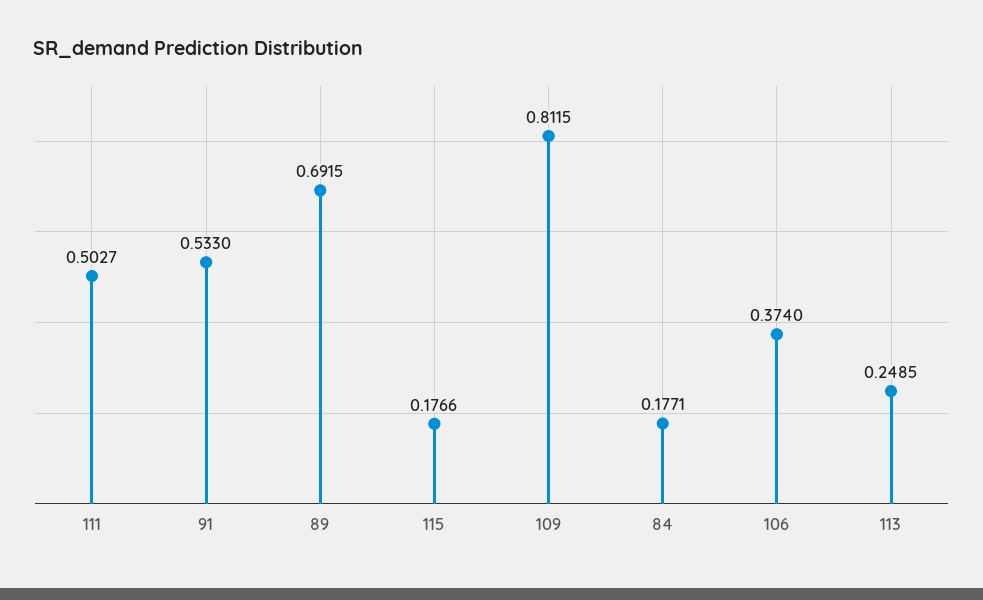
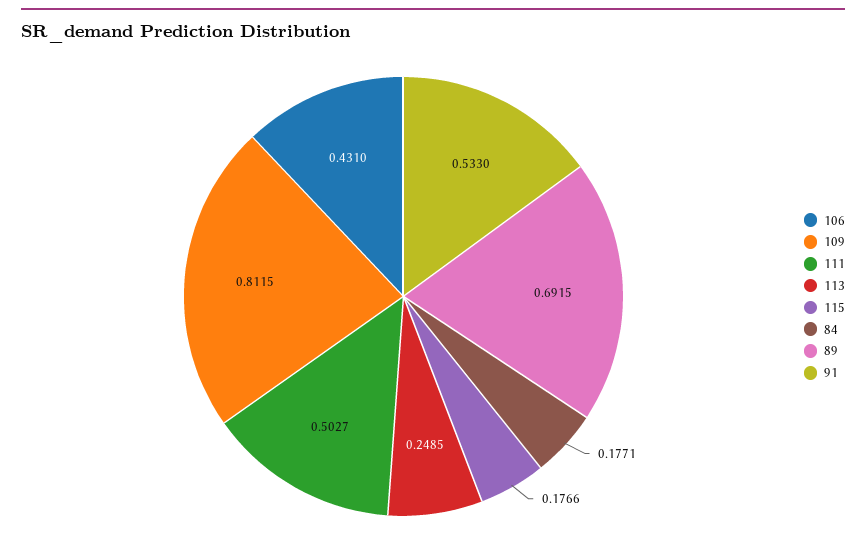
106: 0.374 -> 0.431

